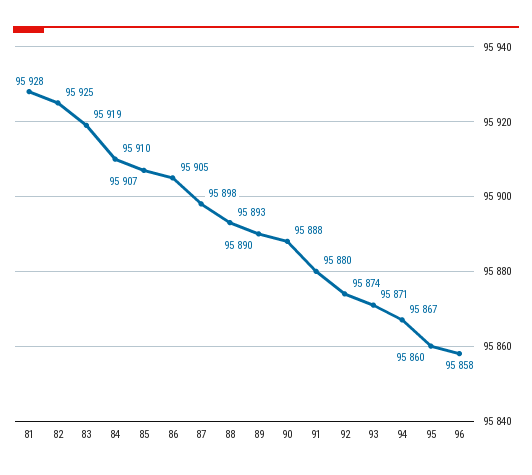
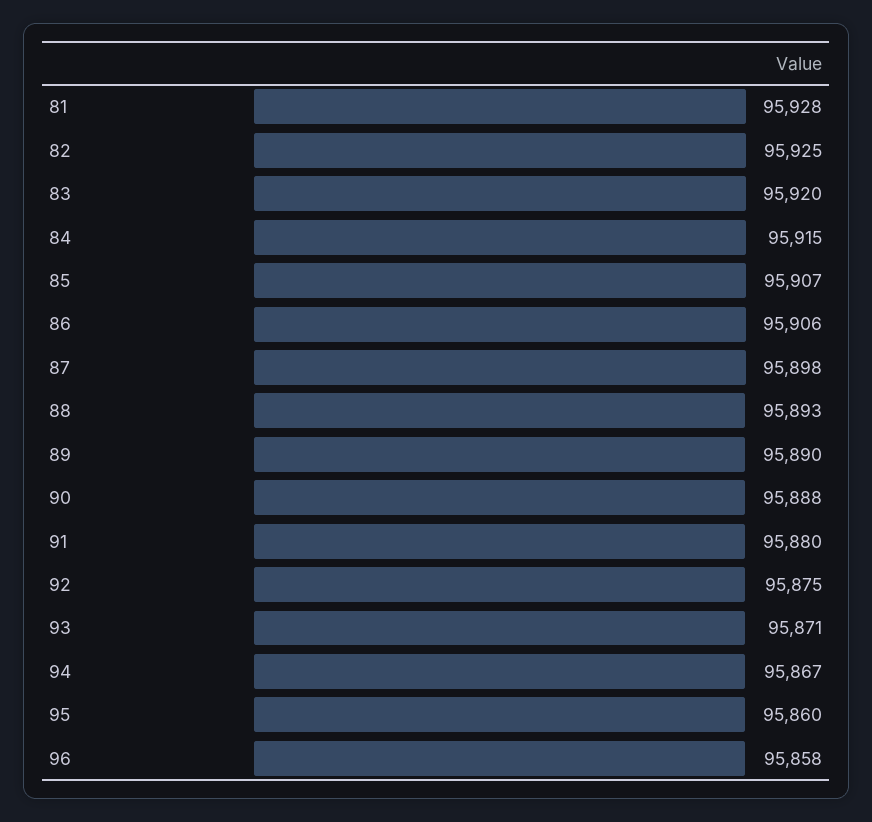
83: 95919 -> 95920
84: 95910 -> 95915
86: 95905 -> 95906
92: 95874 -> 95875

